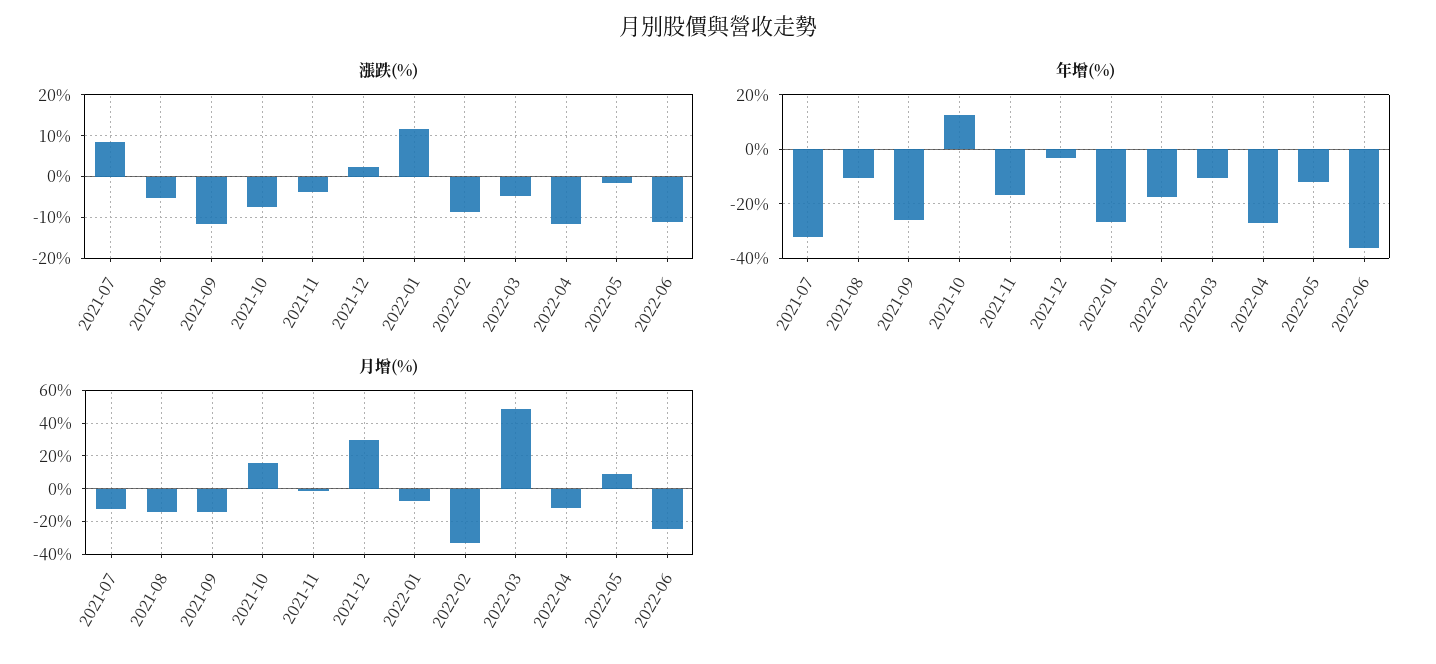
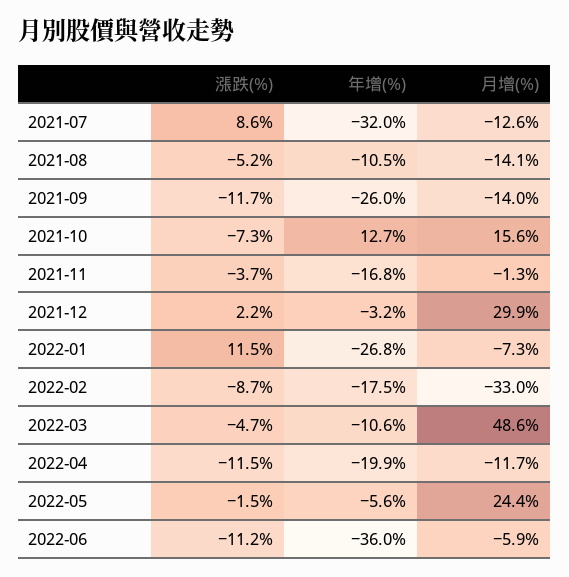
年增(%), 2022-04: -27.5 -> -19.9
年增(%), 2022-05: -12.5 -> -5.6
月增(%), 2022-05: 10 -> 24.4
月增(%), 2022-06: -25 -> -5.9

